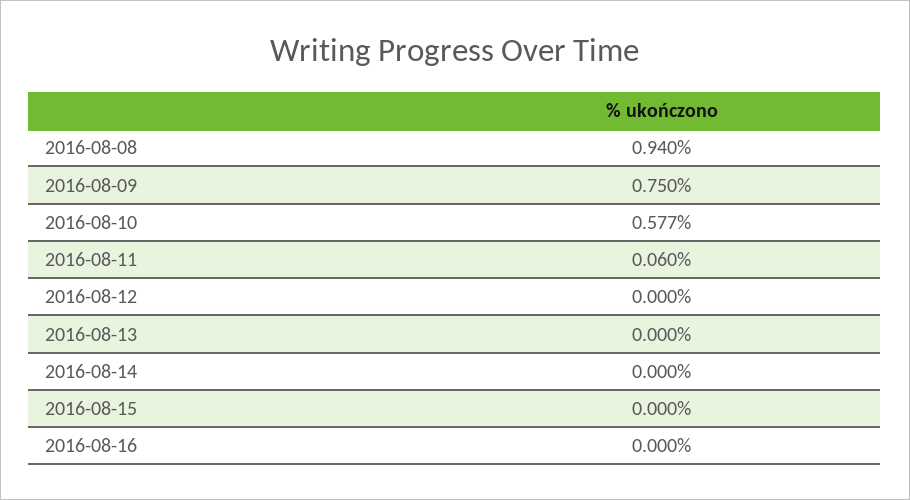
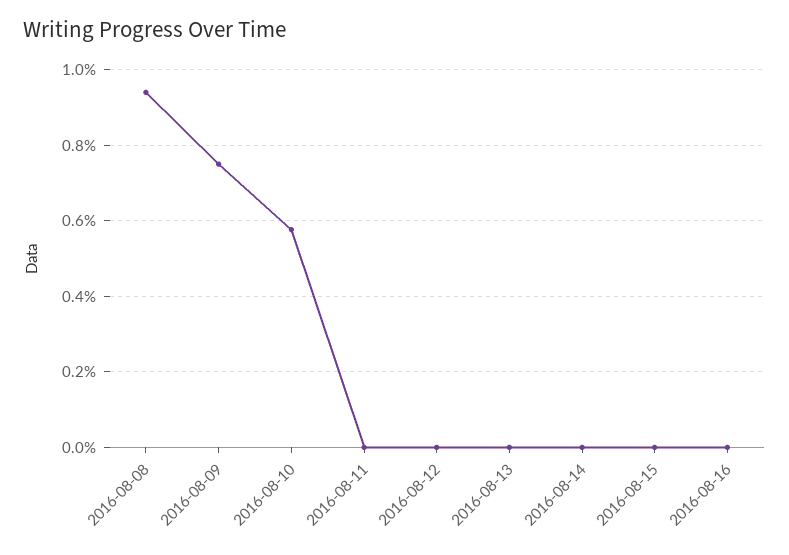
2016-08-11: 0.06 -> 0

